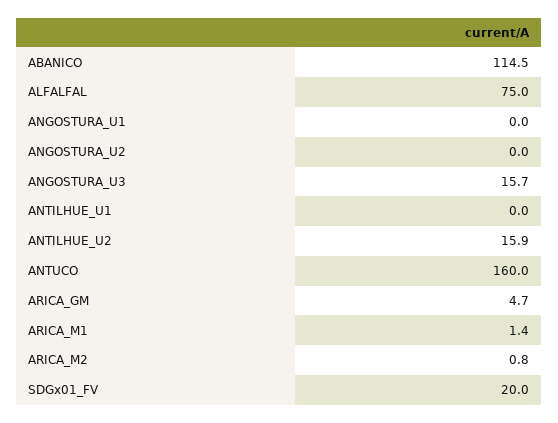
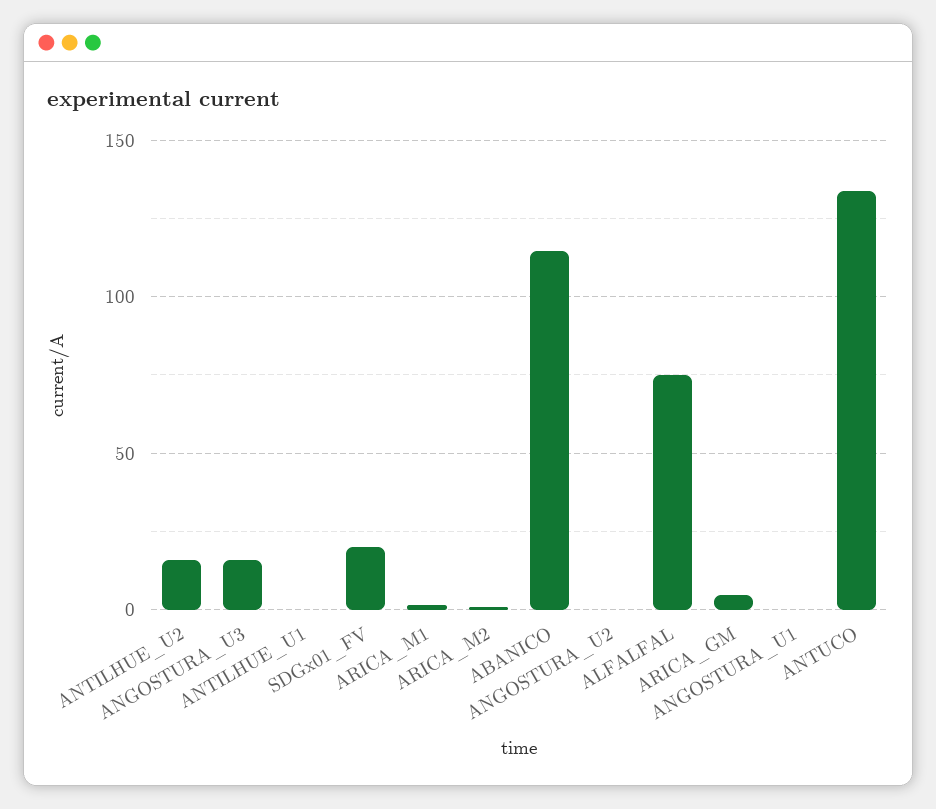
ANTUCO: 160 -> 135

